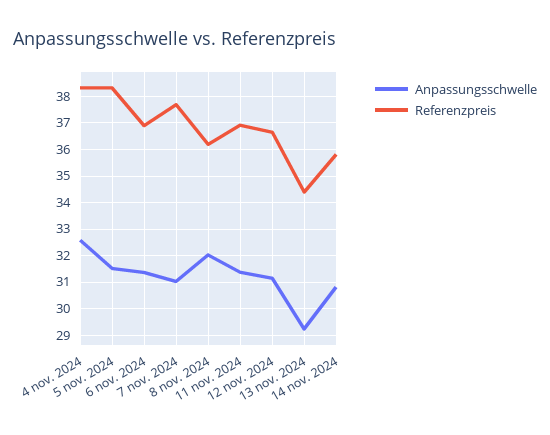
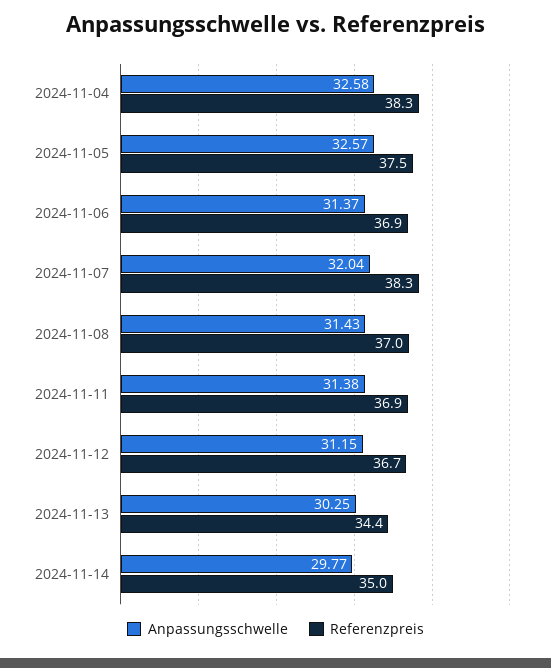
Anpassungsschwelle, 5 nov. 2024: 31.5 -> 32.57
Referenzpreis, 5 nov. 2024: 38.25 -> 37.5
Anpassungsschwelle, 7 nov. 2024: 31 -> 32.04
Referenzpreis, 7 nov. 2024: 37.75 -> 38.3
Anpassungsschwelle, 8 nov. 2024: 32 -> 31.43
Referenzpreis, 8 nov. 2024: 36.25 -> 37
Anpassungsschwelle, 13 nov. 2024: 29.25 -> 30.25
Anpassungsschwelle, 14 nov. 2024: 30.75 -> 29.77
Referenzpreis, 14 nov. 2024: 35.75 -> 35

